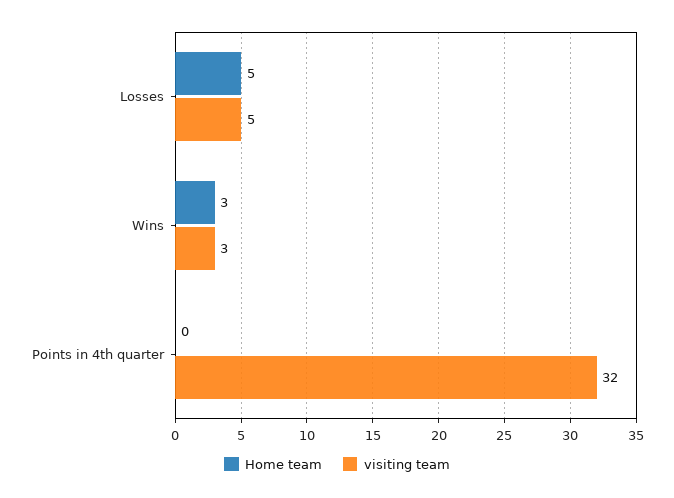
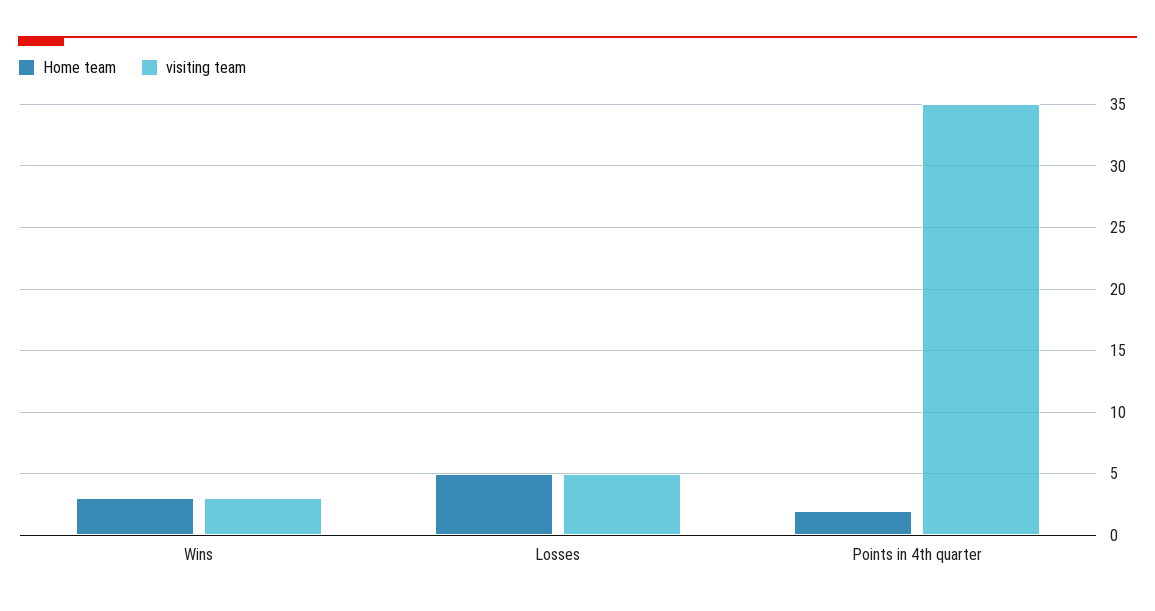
Home team, Points in 4th quarter: 0 -> 2
visiting team, Points in 4th quarter: 32 -> 35

